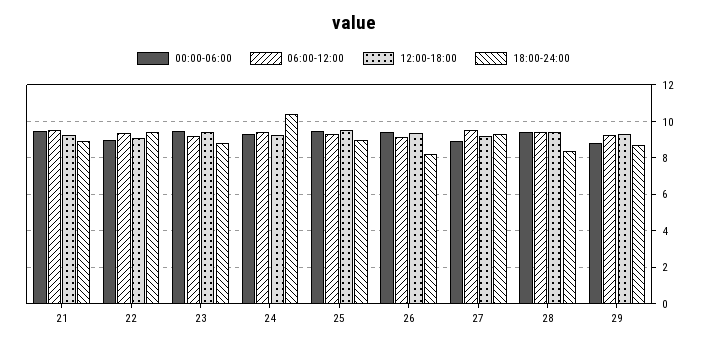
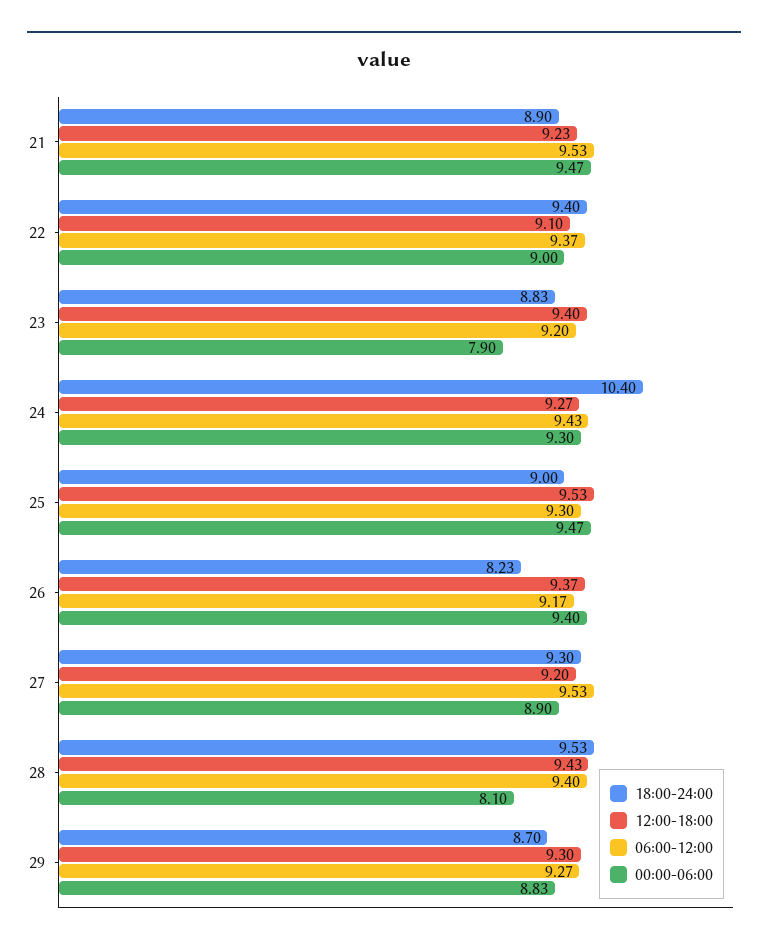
00:00-06:00, 23: 9.5 -> 7.9
00:00-06:00, 28: 9.5 -> 8.1
18:00-24:00, 28: 8.5 -> 9.53

